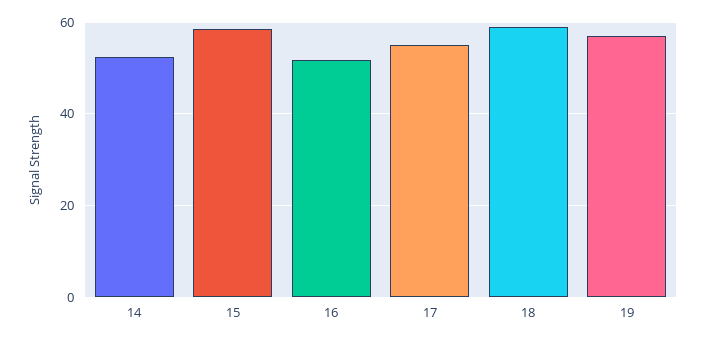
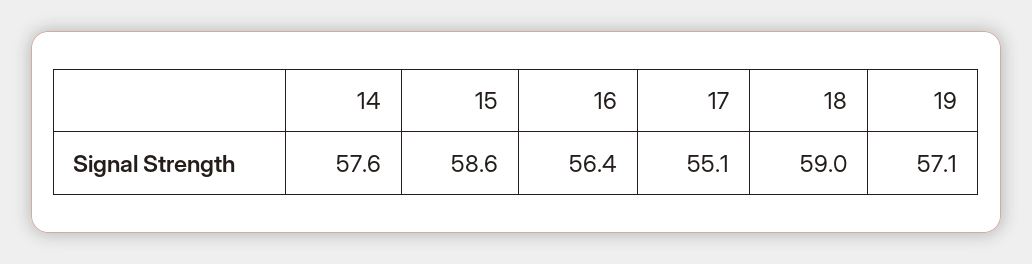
14: 52 -> 57.6
16: 52 -> 56.4

